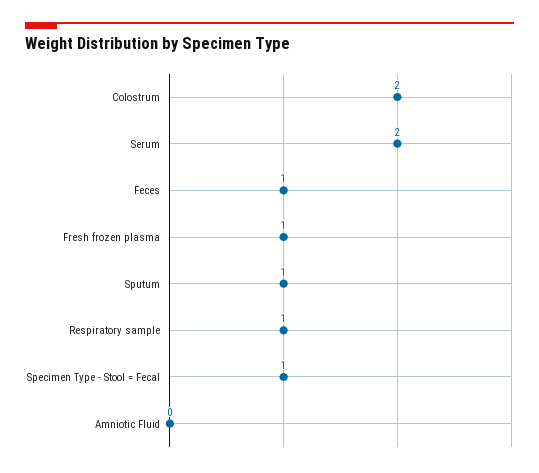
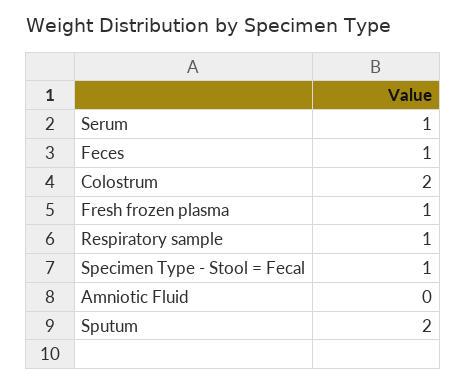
Serum: 2 -> 1
Sputum: 1 -> 2

